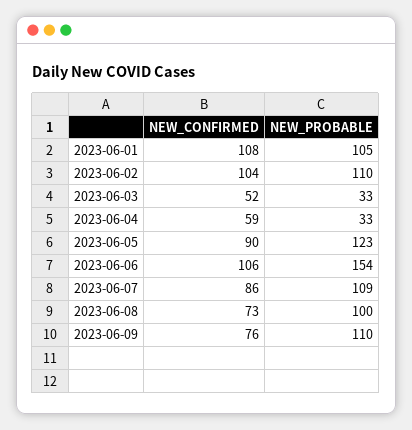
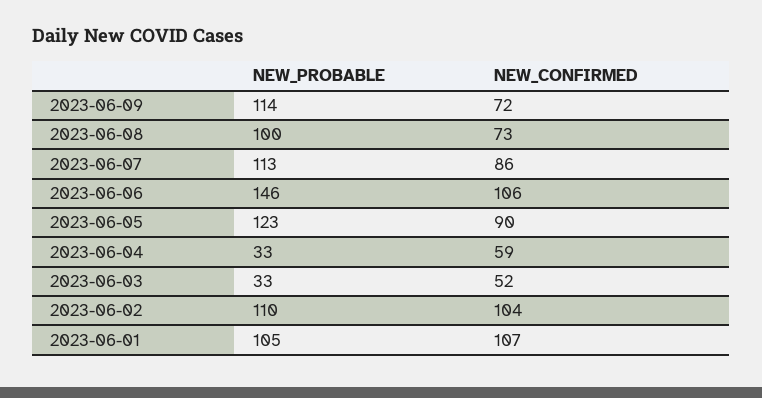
NEW_CONFIRMED, 2023-06-01: 108 -> 107
NEW_PROBABLE, 2023-06-06: 154 -> 146
NEW_PROBABLE, 2023-06-07: 109 -> 113
NEW_CONFIRMED, 2023-06-09: 76 -> 72
NEW_PROBABLE, 2023-06-09: 110 -> 114

